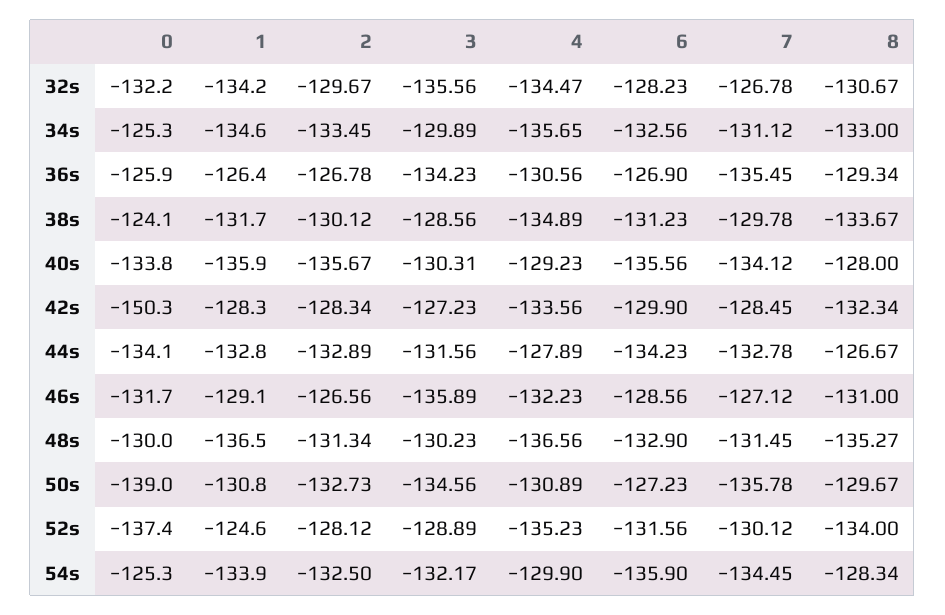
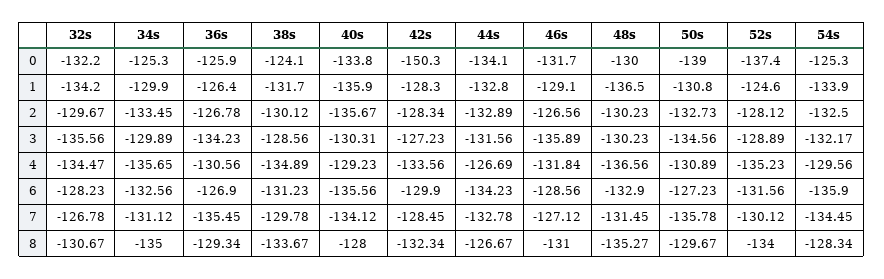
1, 34s: -134.6 -> -129.9
8, 34s: -133 -> -135
4, 44s: -127.89 -> -126.69
4, 46s: -132.23 -> -131.84
2, 48s: -131.34 -> -130.23
4, 54s: -129.9 -> -129.56

